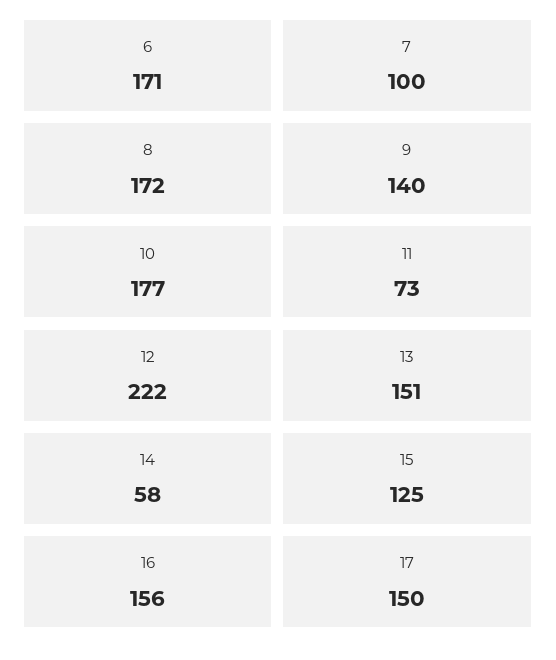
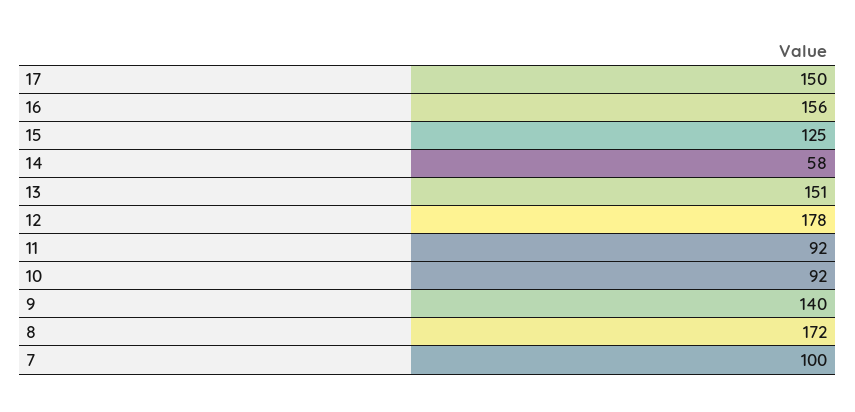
6: 171 -> none
10: 177 -> 92
11: 73 -> 92
12: 222 -> 178

